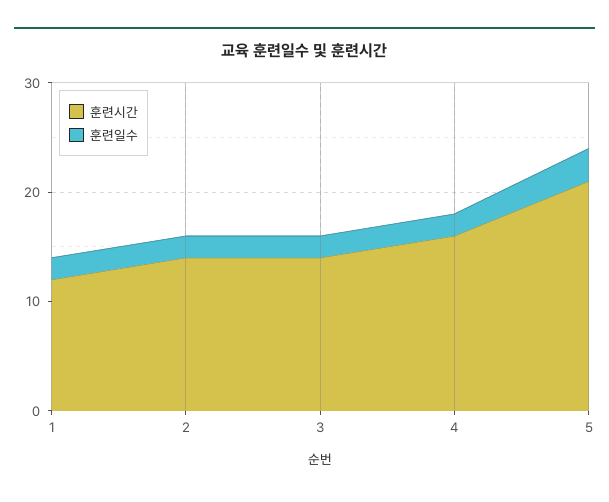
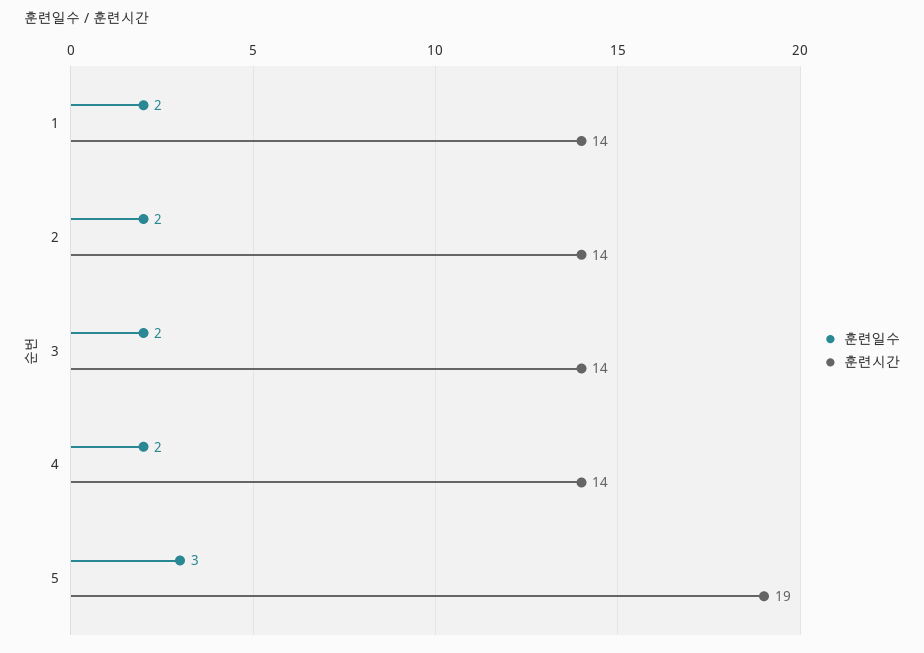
훈련시간, 1: 12 -> 14
훈련시간, 4: 16 -> 14
훈련시간, 5: 21 -> 19

